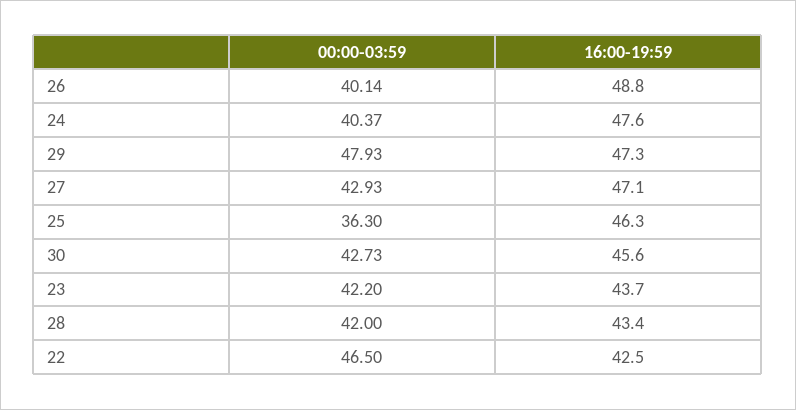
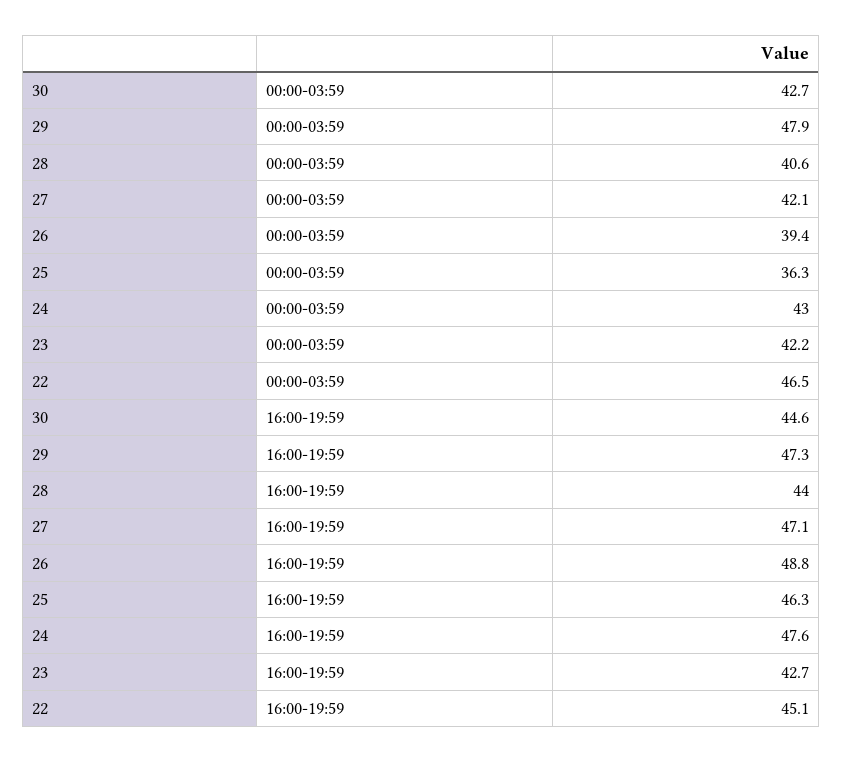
00:00-03:59, 26: 40.14 -> 39.4
00:00-03:59, 24: 40.37 -> 43
00:00-03:59, 27: 42.93 -> 42.1
16:00-19:59, 30: 45.6 -> 44.6
16:00-19:59, 23: 43.7 -> 42.7
00:00-03:59, 28: 42 -> 40.6
16:00-19:59, 28: 43.4 -> 44
16:00-19:59, 22: 42.5 -> 45.1

